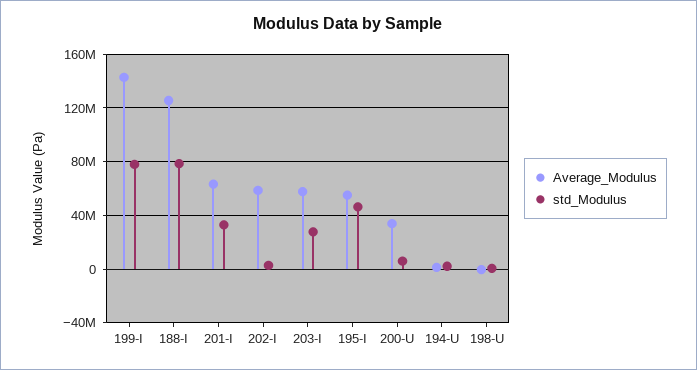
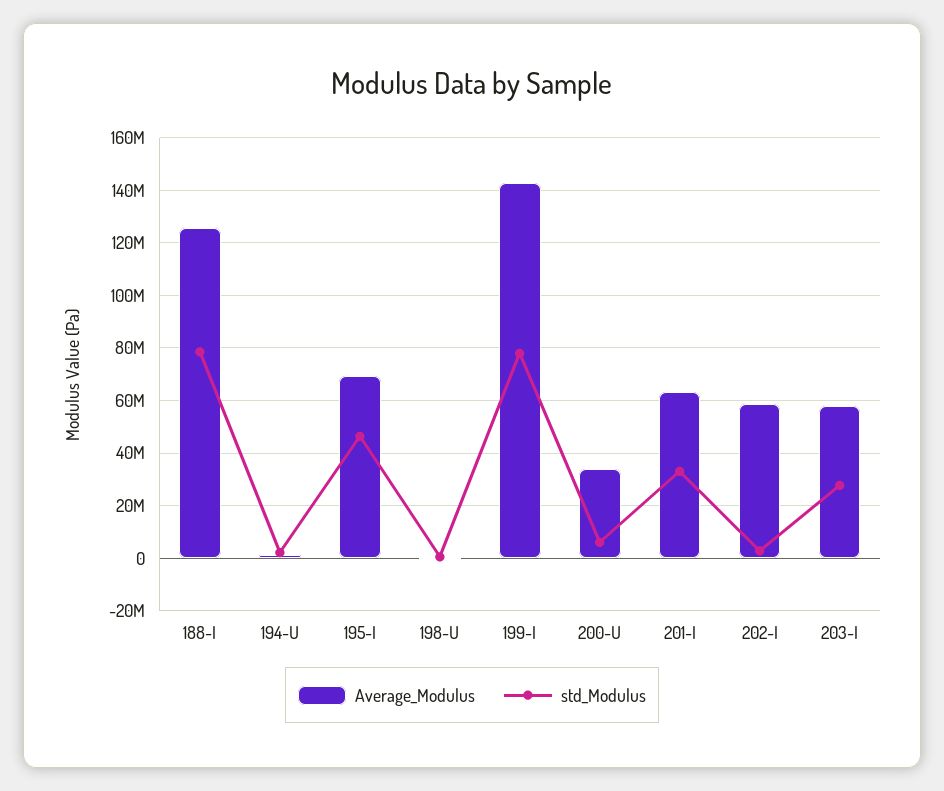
Average_Modulus, 195-I: 55000000 -> 70000000

